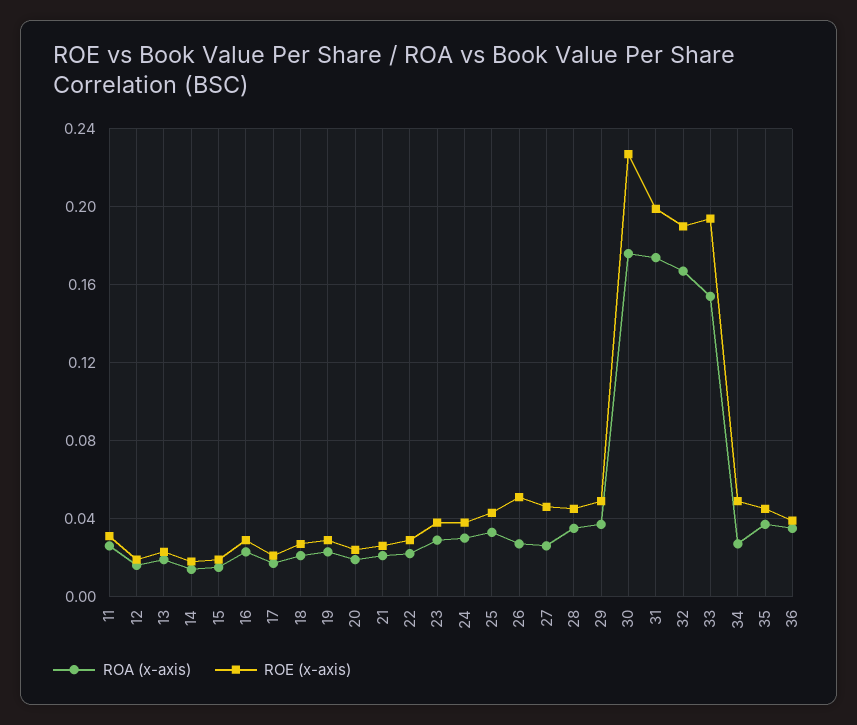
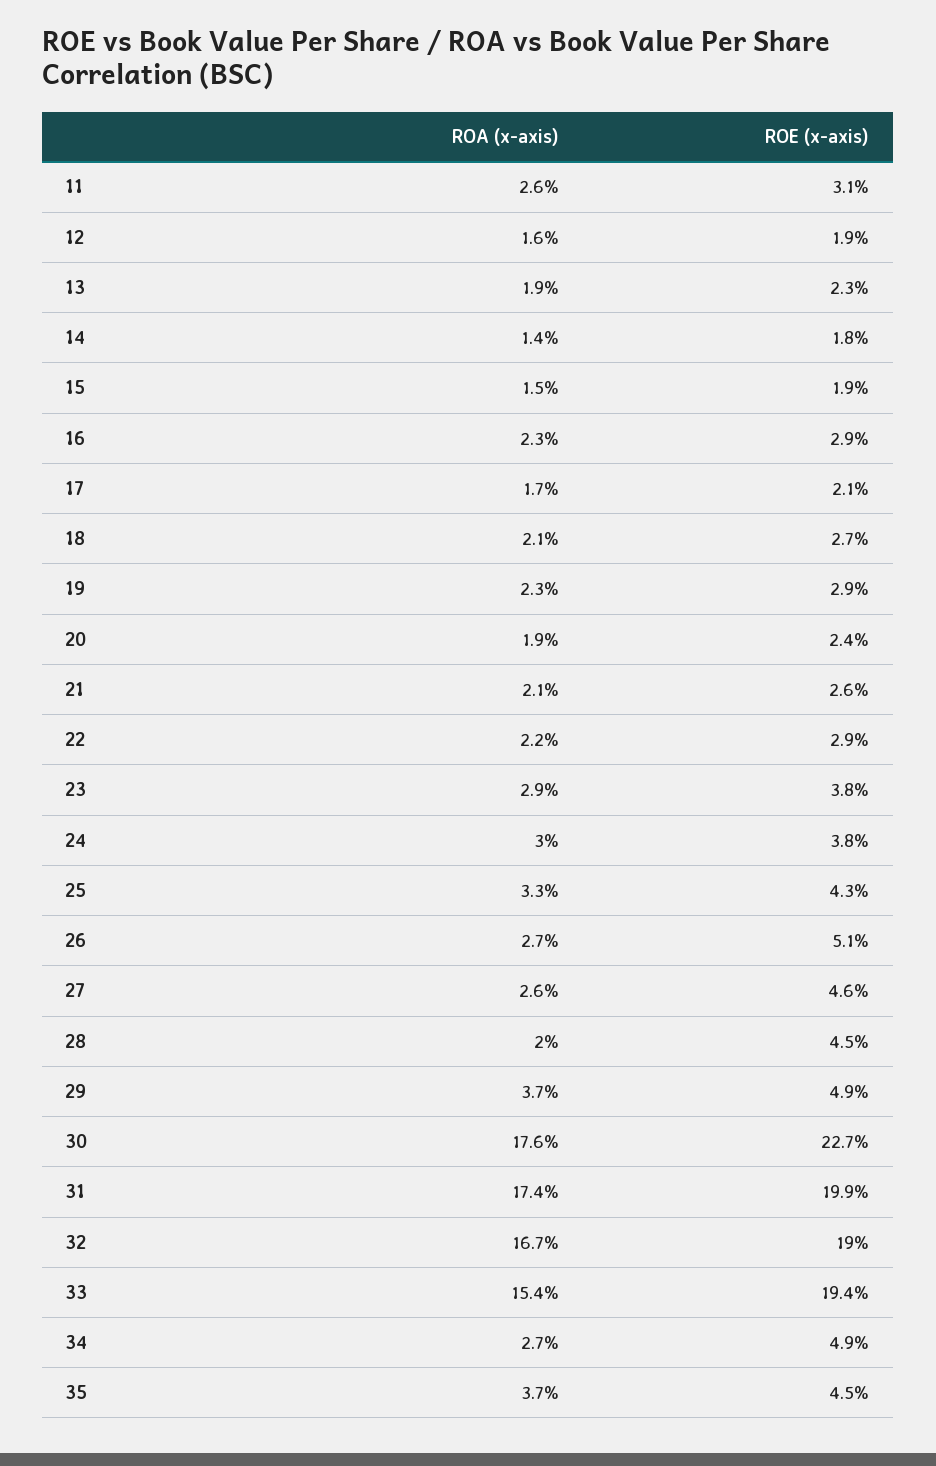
ROA (x-axis), 28: 0.035 -> 0.02
ROA (x-axis), 36: 0.035 -> none
ROE (x-axis), 36: 0.04 -> none

